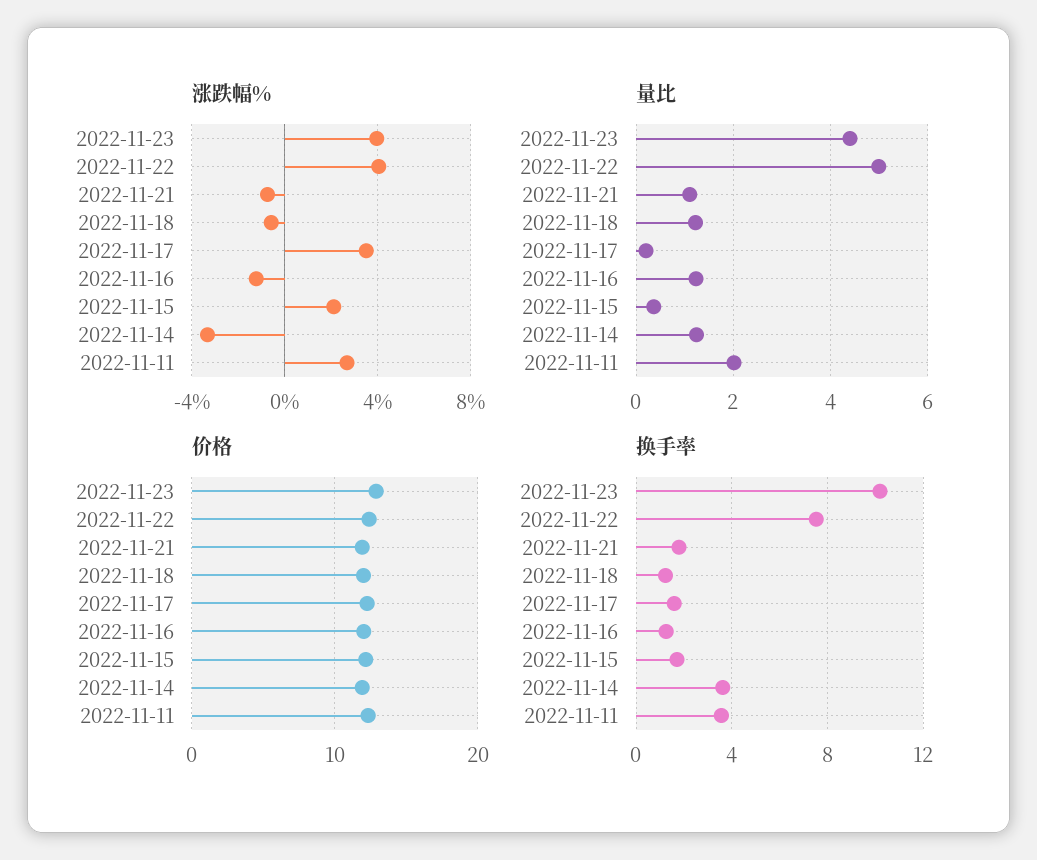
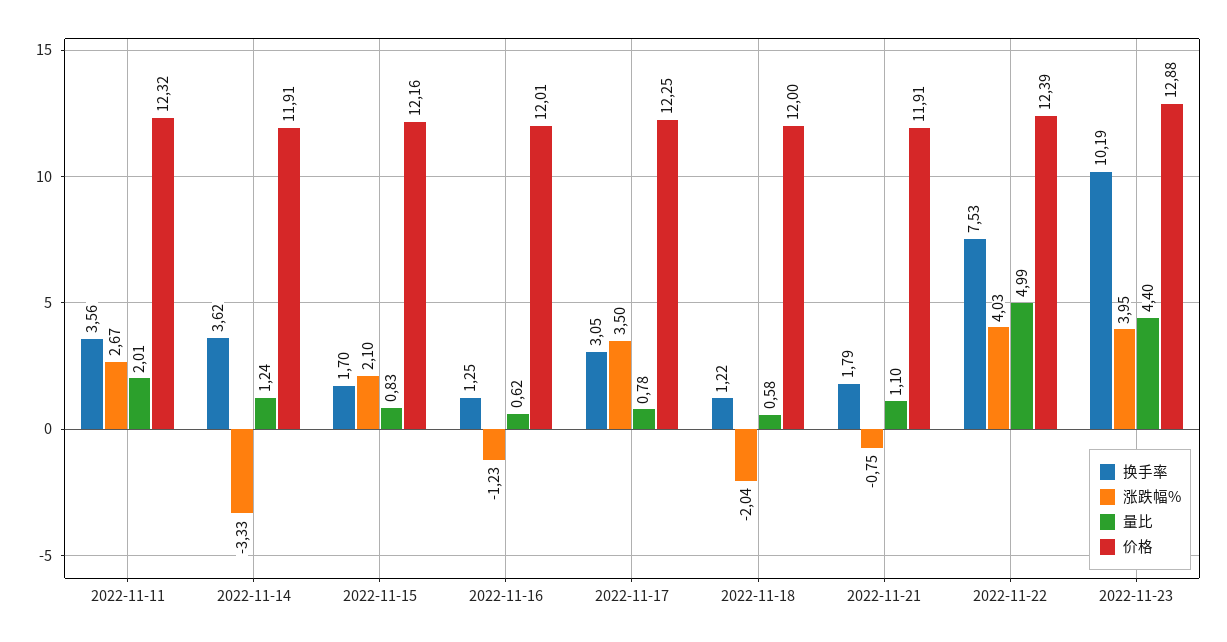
涨跌幅%, 2022-11-18: -0.5 -> -2.04
量比, 2022-11-18: 1.2 -> 0.58
量比, 2022-11-17: 0.2 -> 0.78
量比, 2022-11-16: 1.2 -> 0.62
量比, 2022-11-15: 0.4 -> 0.83
换手率, 2022-11-17: 1.5 -> 3.05

